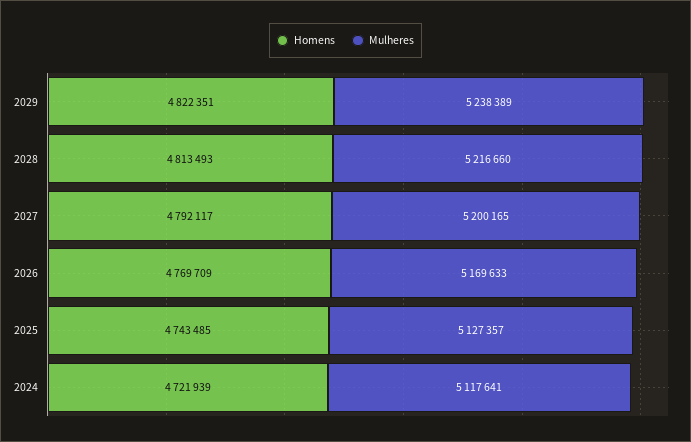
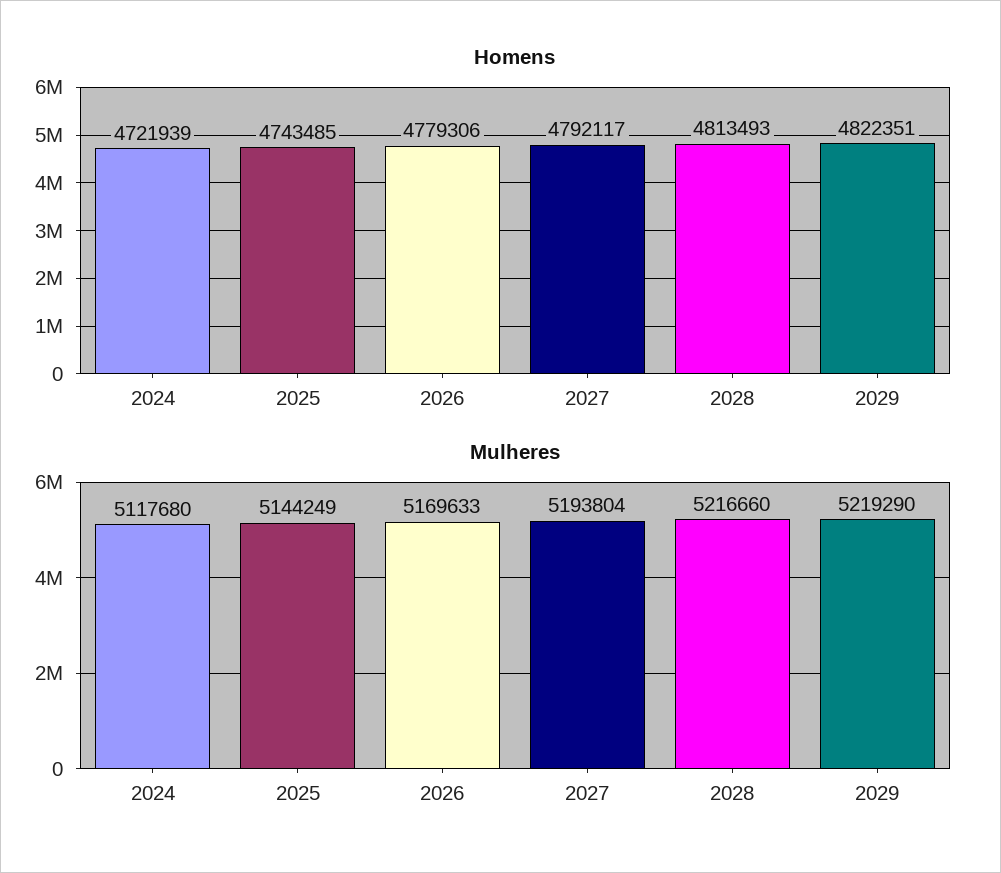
Mulheres, 2029: 5238389 -> 5219290
Mulheres, 2027: 5200165 -> 5193804
Homens, 2026: 4769709 -> 4779306
Mulheres, 2025: 5127357 -> 5144249
Mulheres, 2024: 5117641 -> 5117680

